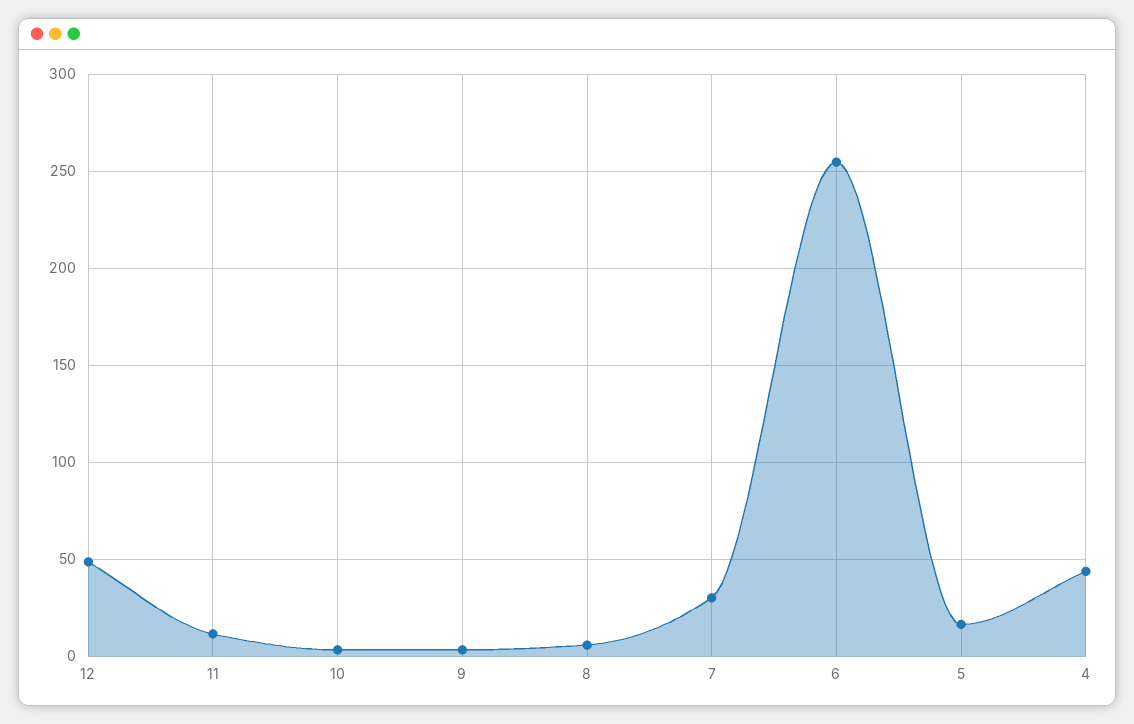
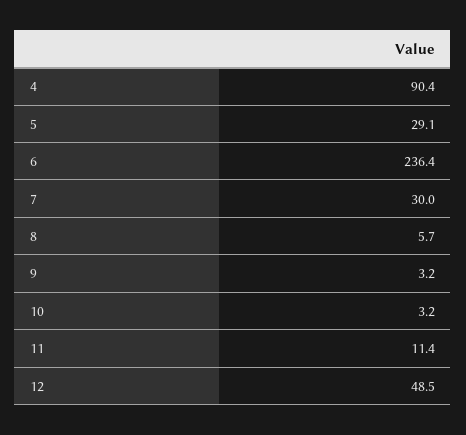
6: 255 -> 236.4
5: 15 -> 29.1
4: 45 -> 90.4

